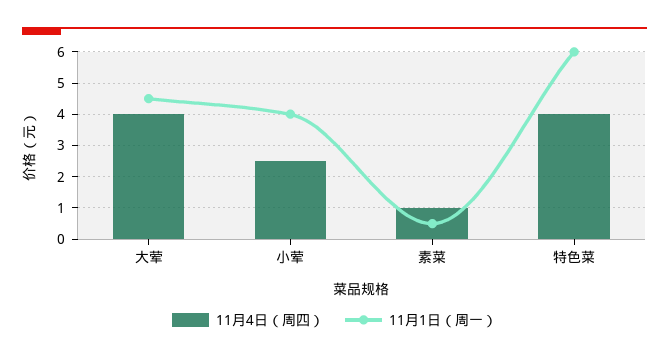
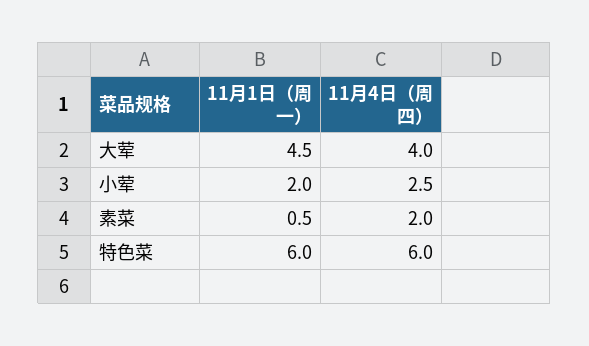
11月1日（周一）, 小荤: 4 -> 2
11月4日（周四）, 素菜: 1 -> 2
11月4日（周四）, 特色菜: 4 -> 6

